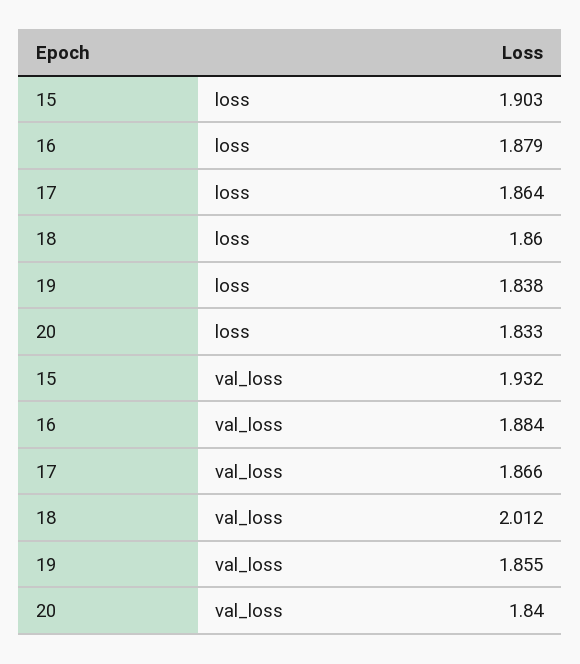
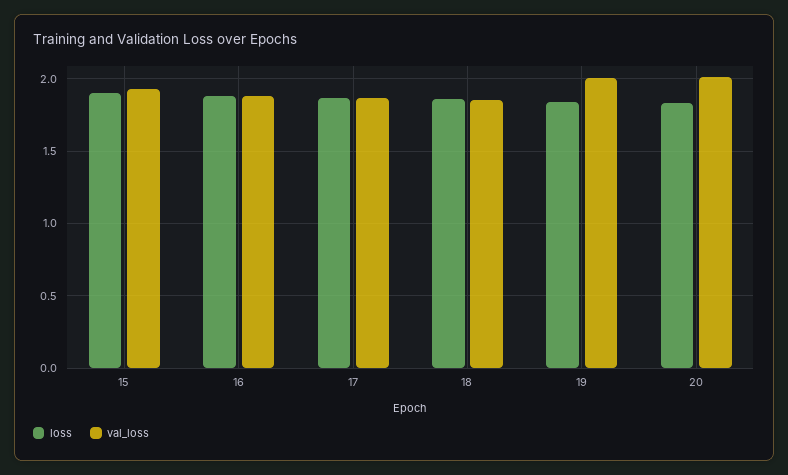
val_loss, 18: 2.012 -> 1.85
val_loss, 19: 1.855 -> 2
val_loss, 20: 1.84 -> 2

